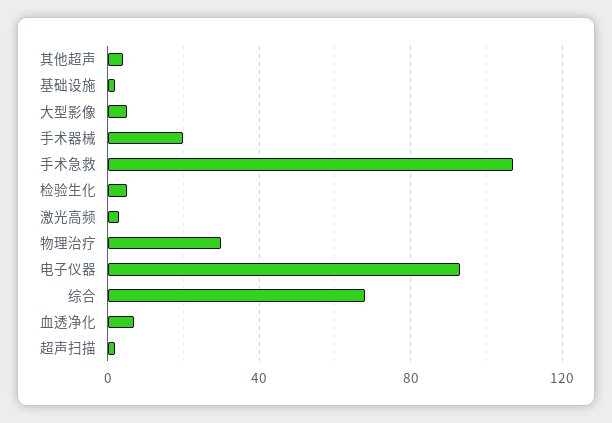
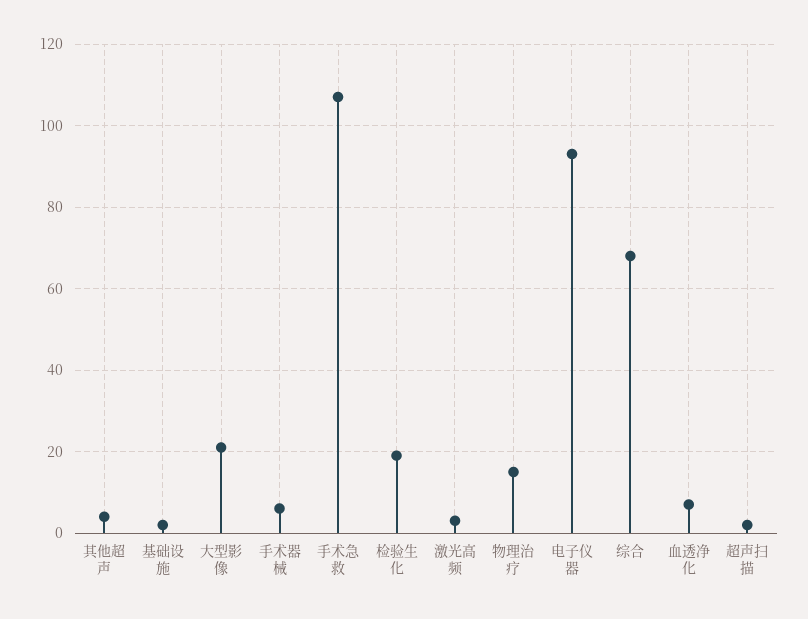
大型影像: 5 -> 20
手术器械: 20 -> 5
检验生化: 5 -> 20
物理治疗: 30 -> 15

